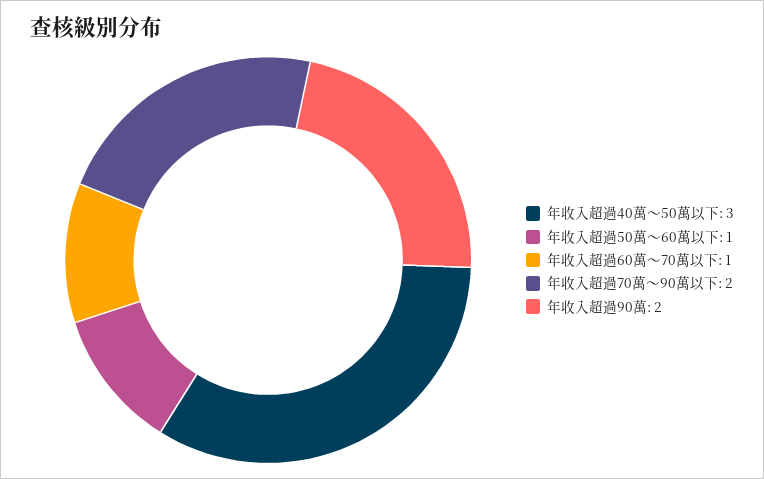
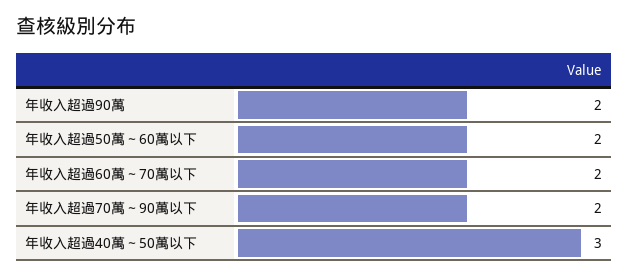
年收入超過50萬～60萬以下: 1 -> 2
年收入超過60萬～70萬以下: 1 -> 2

